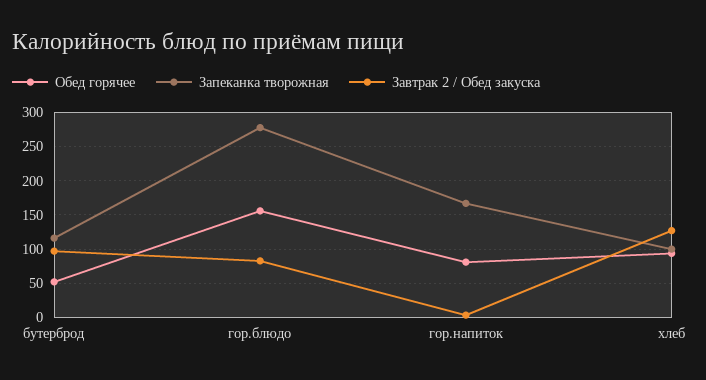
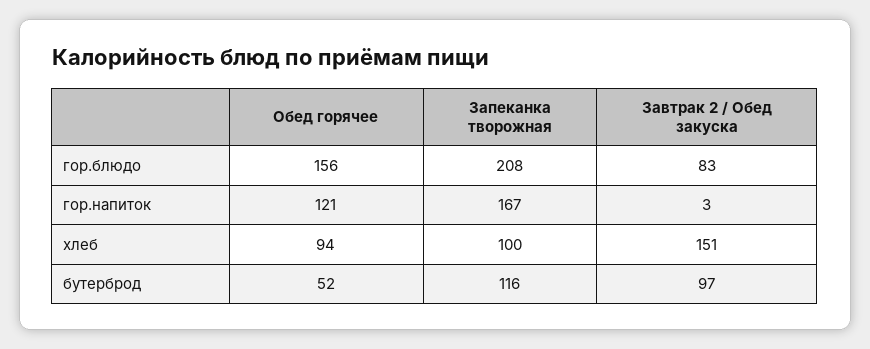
Запеканка творожная, гор.блюдо: 280 -> 208
Обед горячее, гор.напиток: 80 -> 121
Завтрак 2 / Обед закуска, хлеб: 130 -> 151

